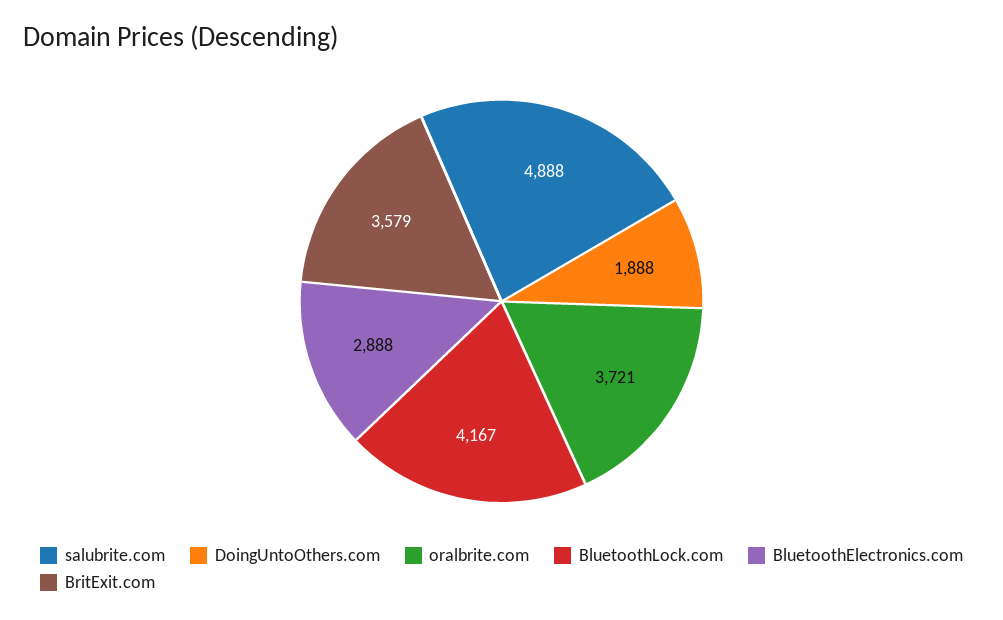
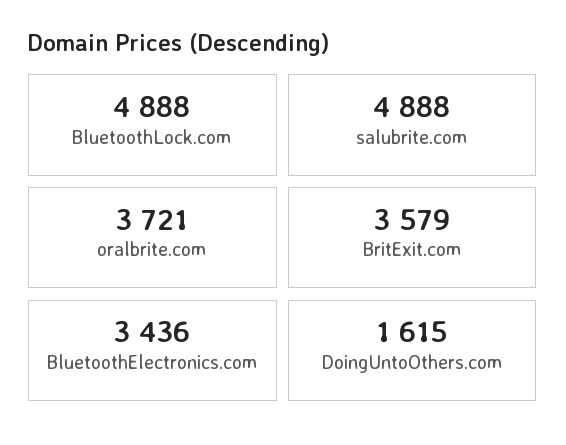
DoingUntoOthers.com: 1888 -> 1615
BluetoothLock.com: 4167 -> 4888
BluetoothElectronics.com: 2888 -> 3436

